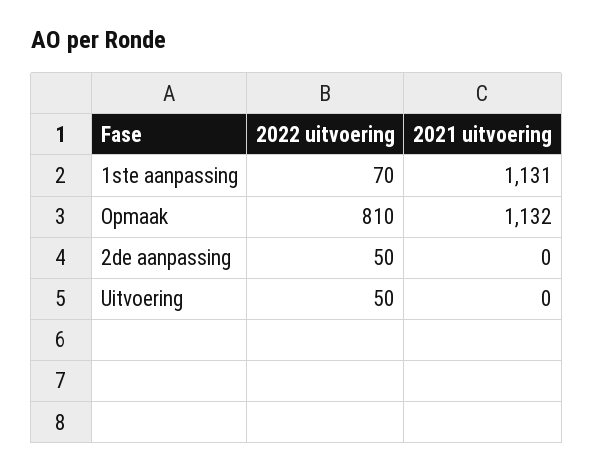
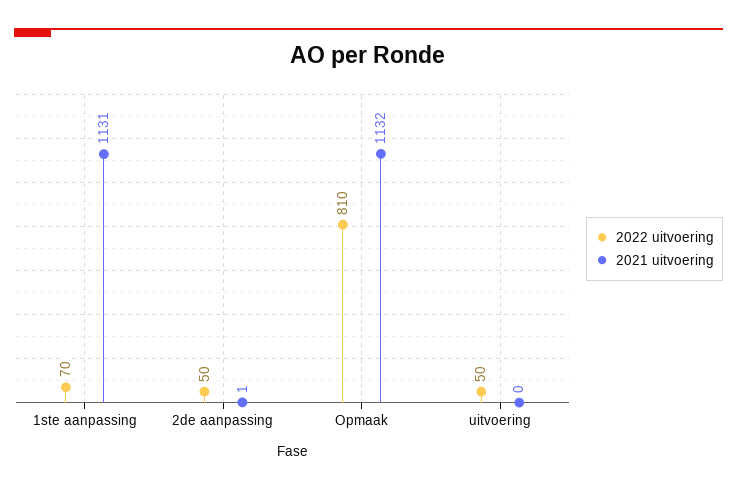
2021 uitvoering, 2de aanpassing: 0 -> 1

